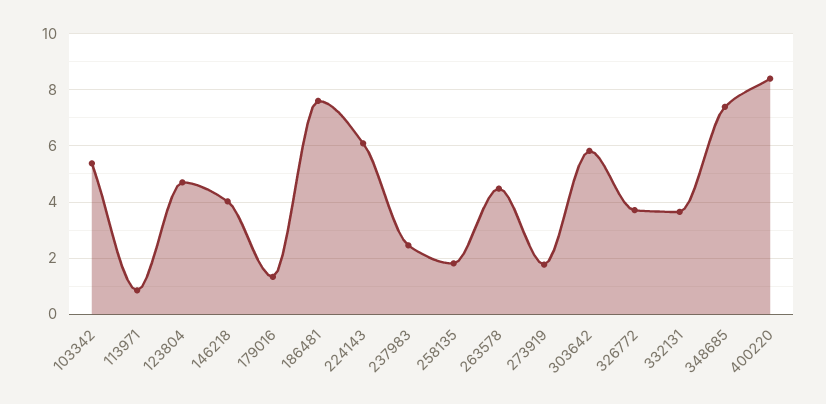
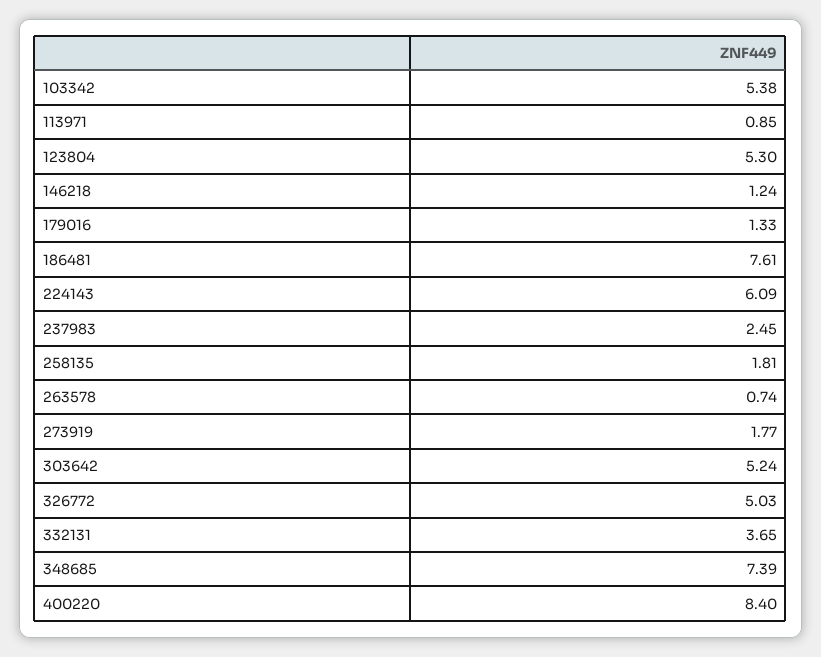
123804: 4.75 -> 5.3
146218: 4 -> 1.24
263578: 4.5 -> 0.74
303642: 5.75 -> 5.24
326772: 3.75 -> 5.03

